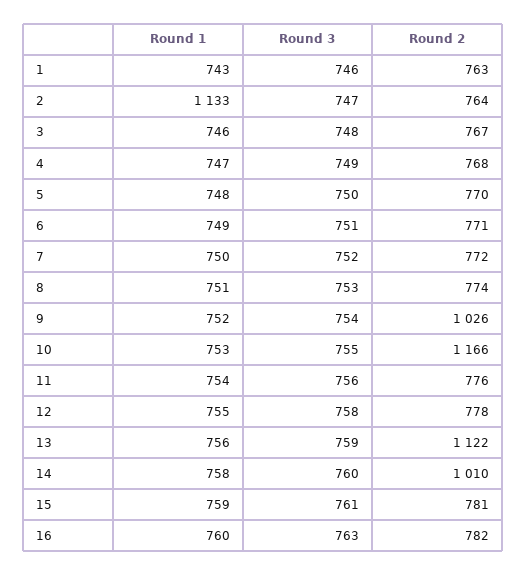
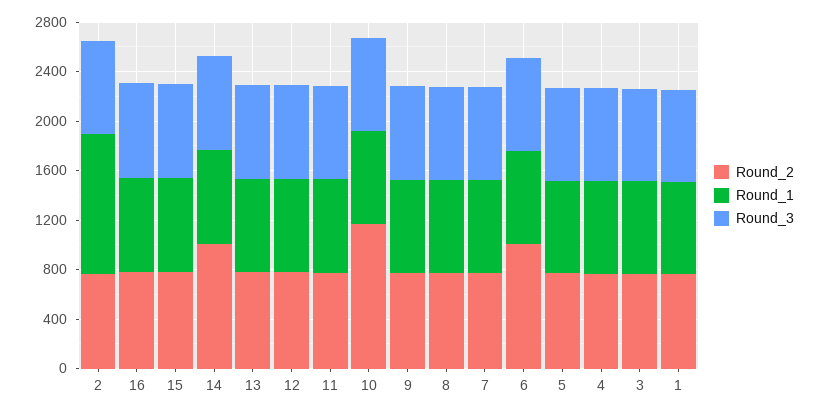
Round 2, 6: 771 -> 1000
Round 2, 9: 1026 -> 800
Round 2, 13: 1122 -> 800

